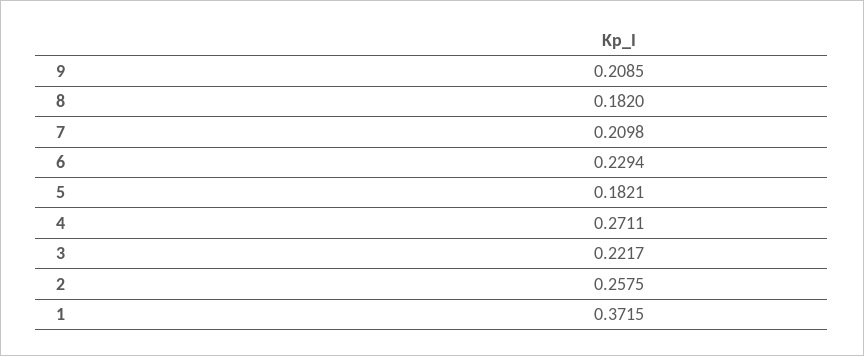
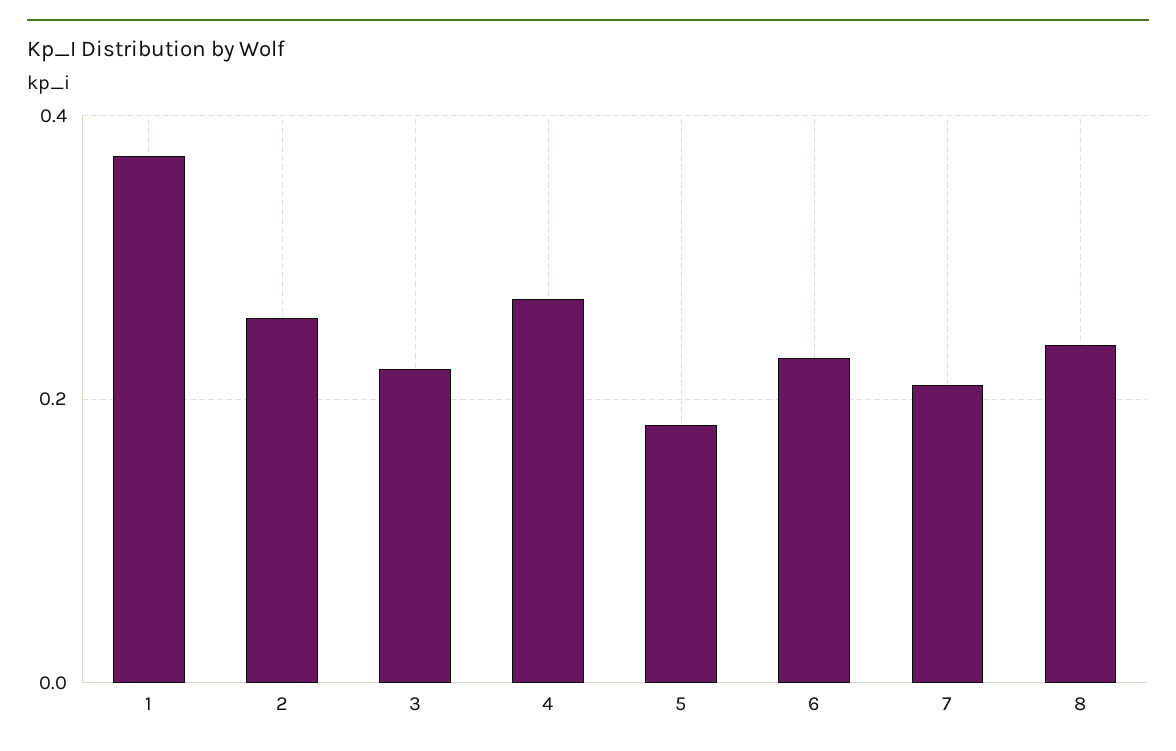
9: 0.2085 -> none
8: 0.182 -> 0.24

